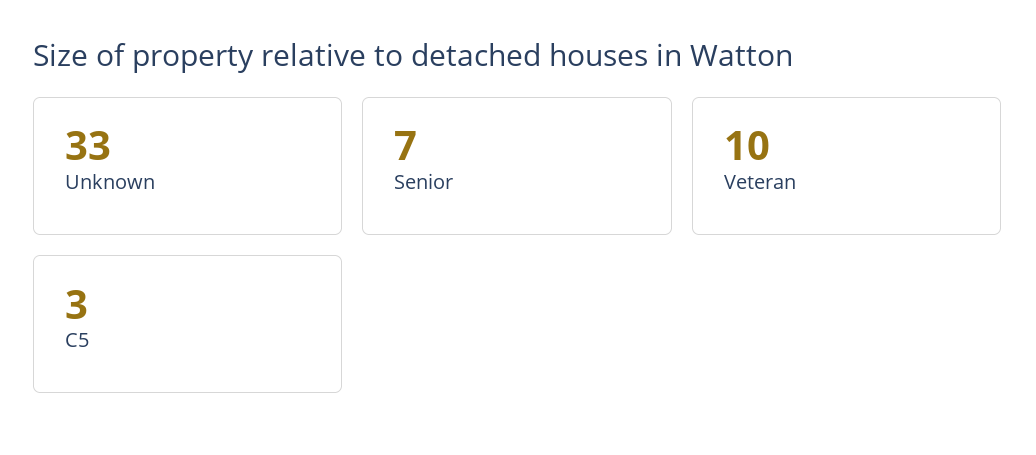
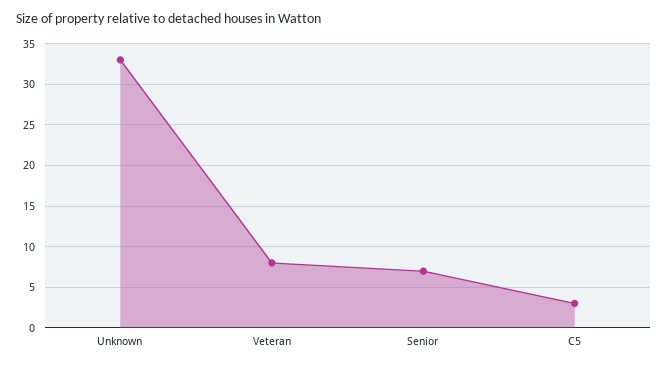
Veteran: 10 -> 8

